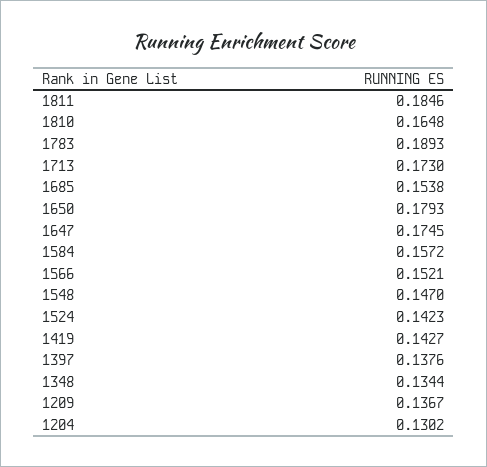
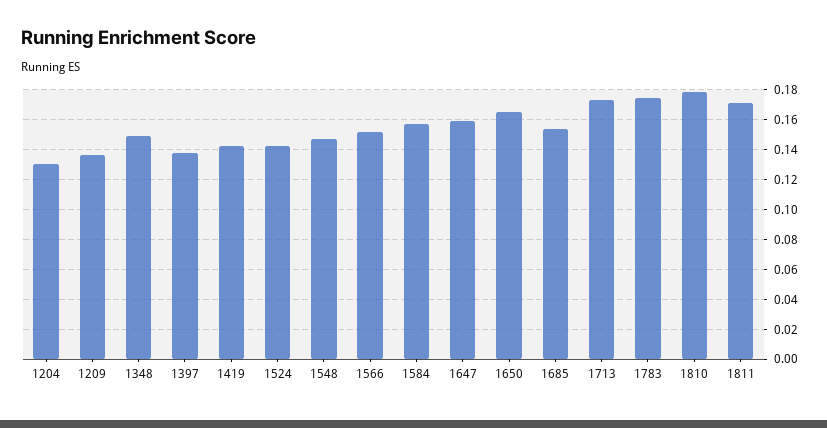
1811: 0.1846 -> 0.17
1810: 0.1648 -> 0.18
1783: 0.1893 -> 0.175
1650: 0.1793 -> 0.165
1647: 0.1745 -> 0.16
1348: 0.1344 -> 0.15

